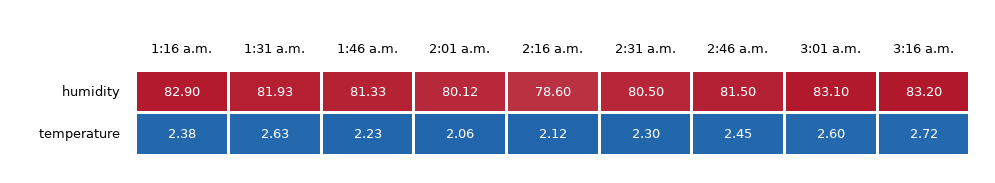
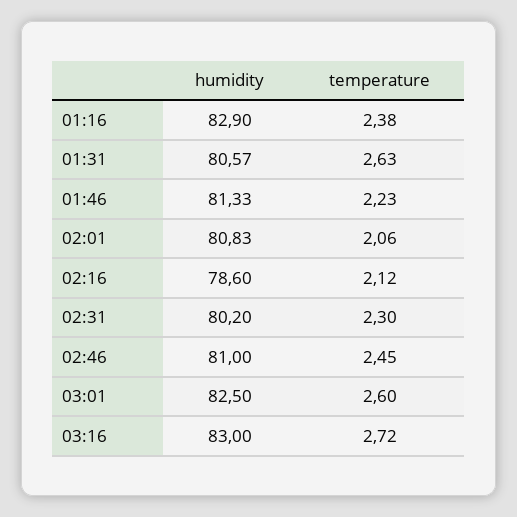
1:31 a.m., humidity: 81.93 -> 80.57
2:01 a.m., humidity: 80.12 -> 80.83
2:31 a.m., humidity: 80.5 -> 80.2
2:46 a.m., humidity: 81.5 -> 81
3:01 a.m., humidity: 83.1 -> 82.5
3:16 a.m., humidity: 83.2 -> 83

